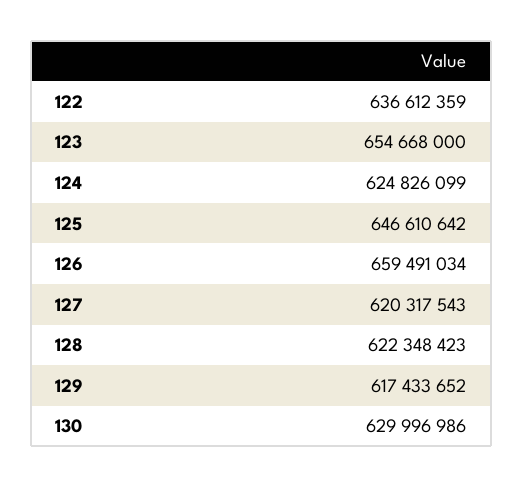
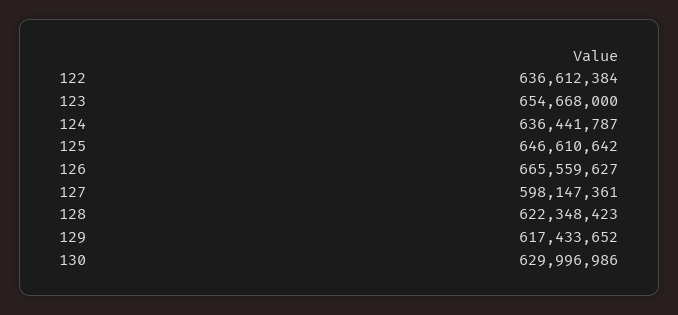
122: 636612359 -> 636612384
124: 624826099 -> 636441787
126: 659491034 -> 665559627
127: 620317543 -> 598147361

